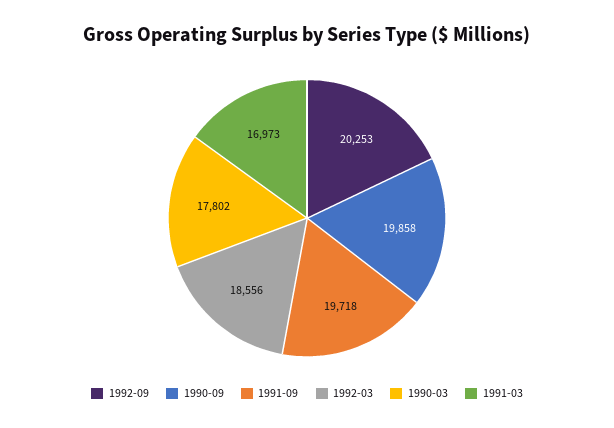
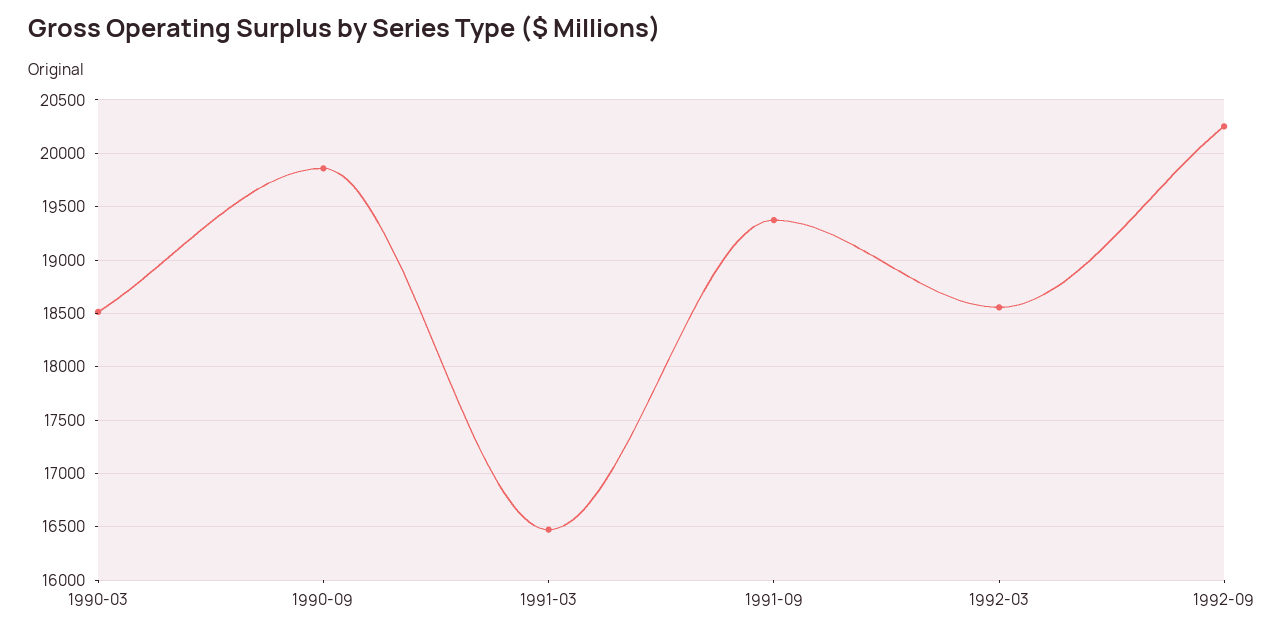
1991-09: 19718 -> 19400
1990-03: 17802 -> 18500
1991-03: 16973 -> 16500

